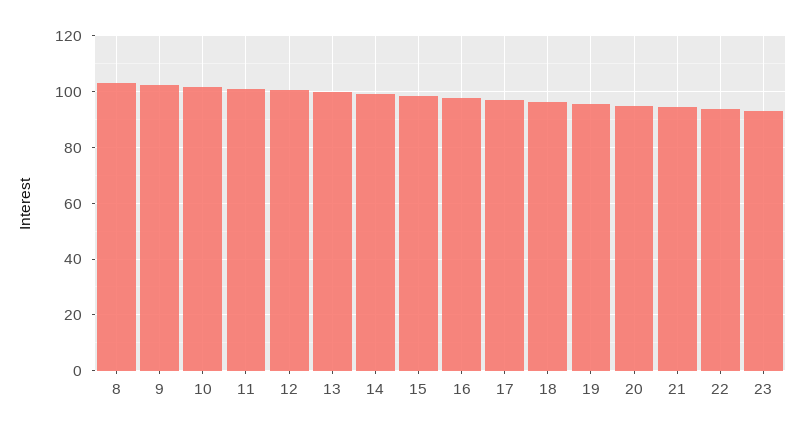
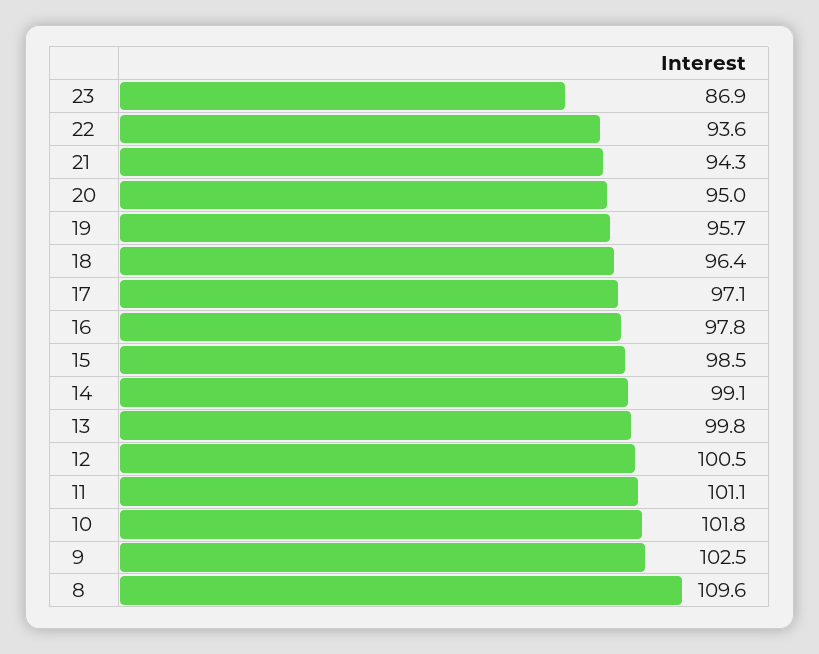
8: 102.5 -> 109.6
23: 92.5 -> 86.9

